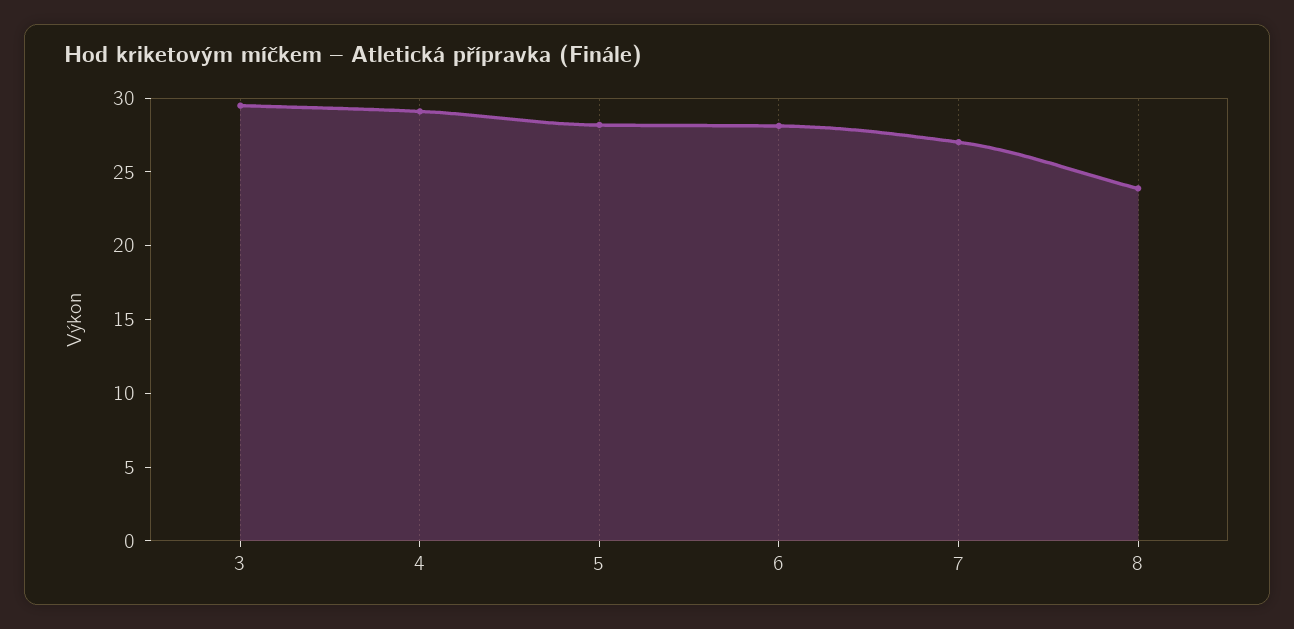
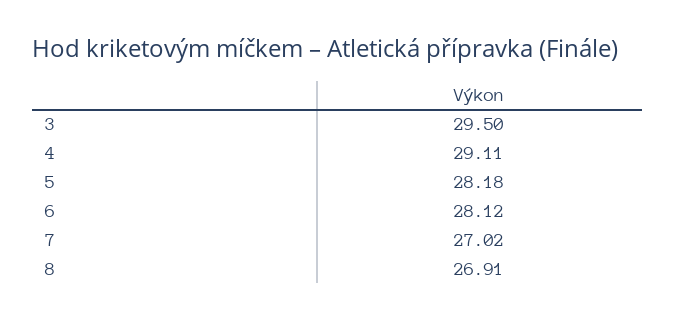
8: 24 -> 26.91

